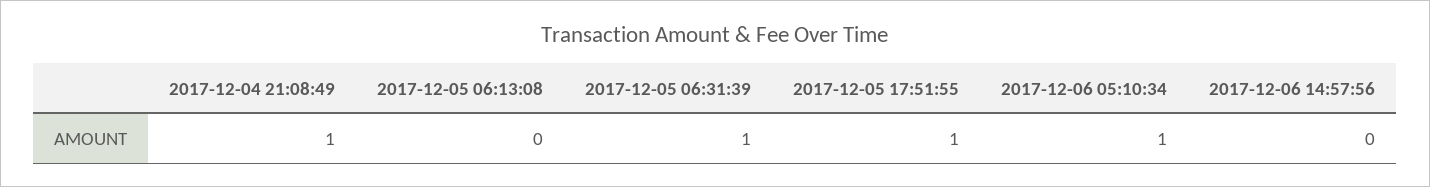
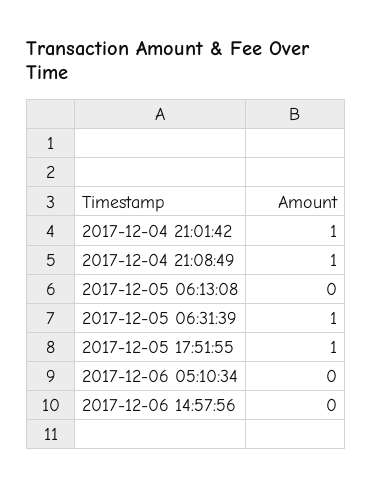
2017-12-06 05:10:34: 1 -> 0
2017-12-04 21:01:42: none -> 1

